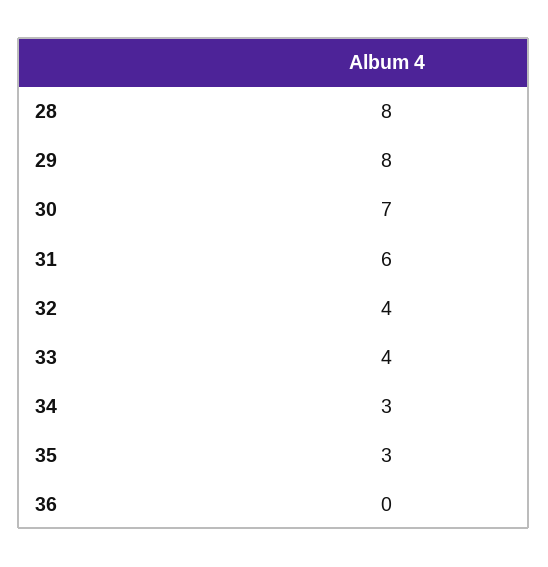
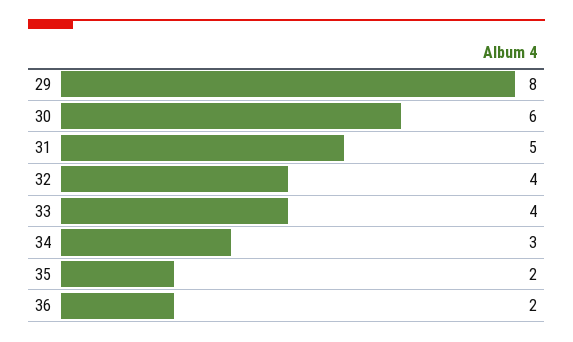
28: 8 -> none
30: 7 -> 6
31: 6 -> 5
35: 3 -> 2
36: 0 -> 2

